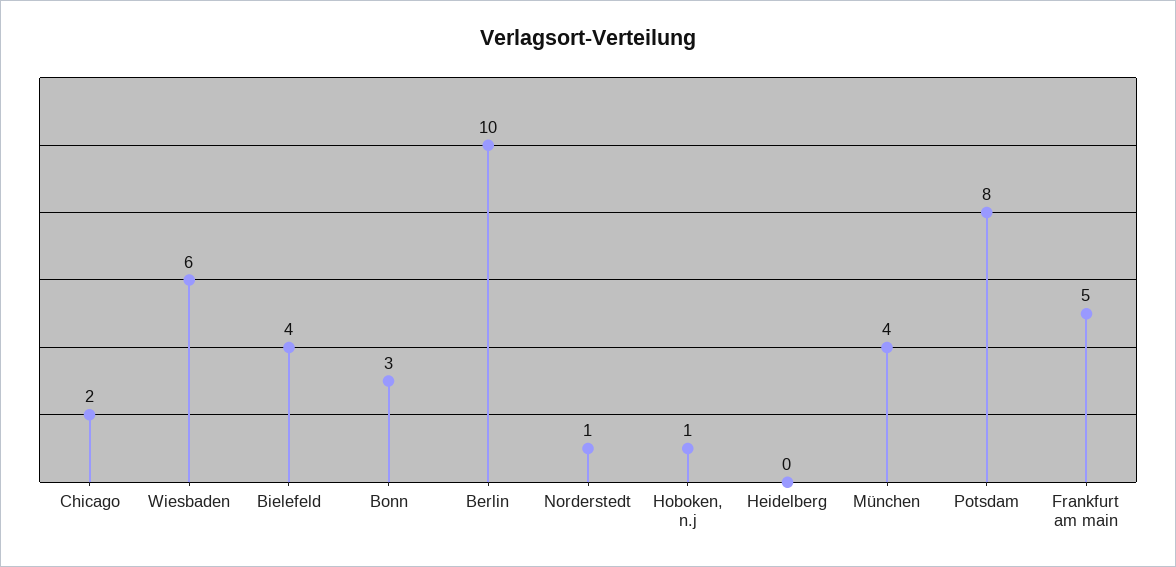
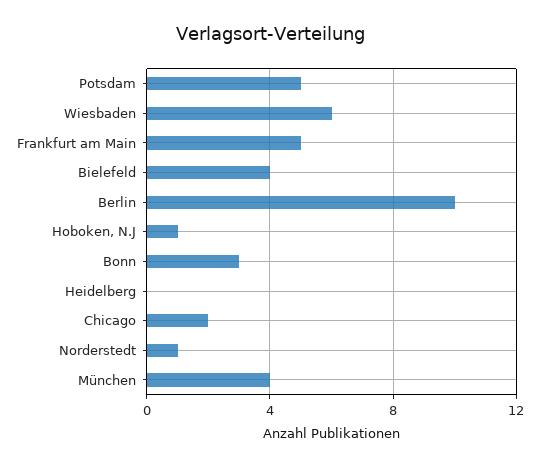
Potsdam: 8 -> 5

